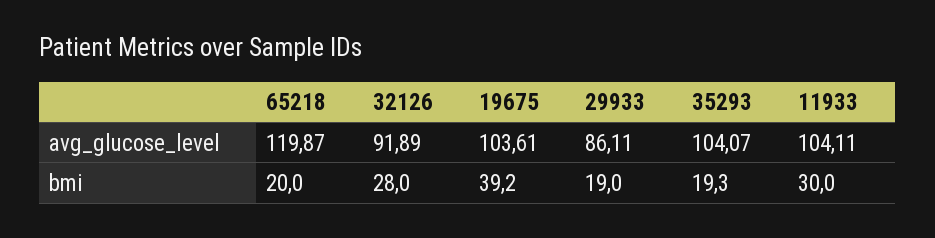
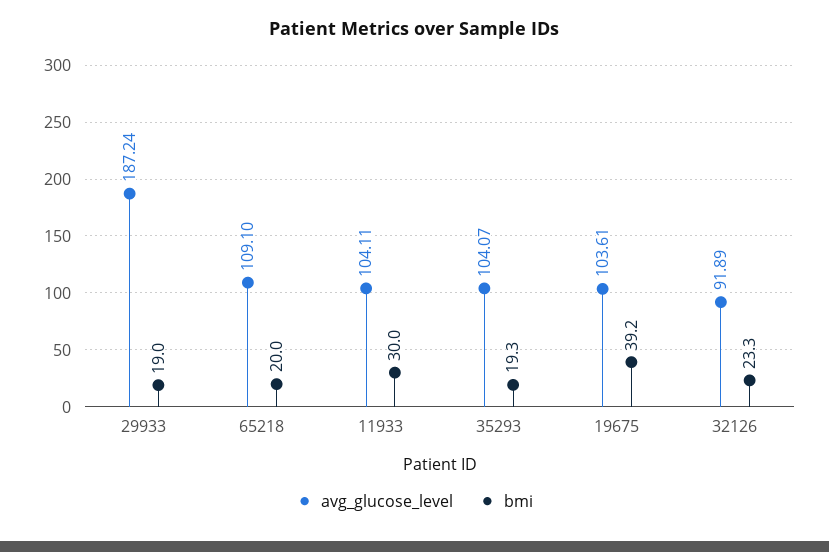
avg_glucose_level, 65218: 119.87 -> 109.1
avg_glucose_level, 29933: 86.11 -> 187.24
bmi, 32126: 28 -> 23.3

